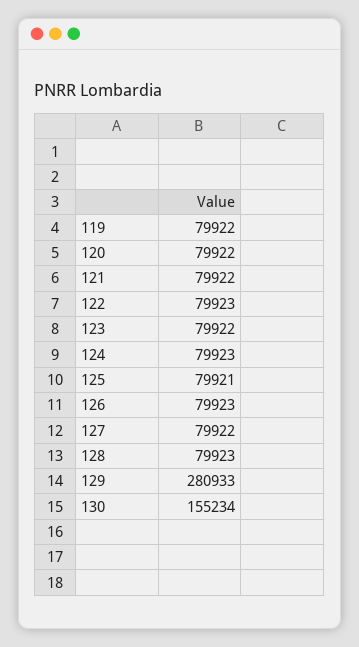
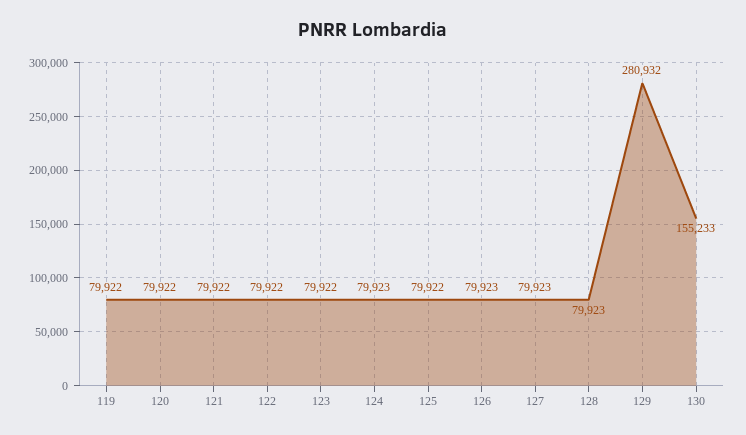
122: 79923 -> 79922
125: 79921 -> 79922
127: 79922 -> 79923
129: 280933 -> 280932
130: 155234 -> 155233

